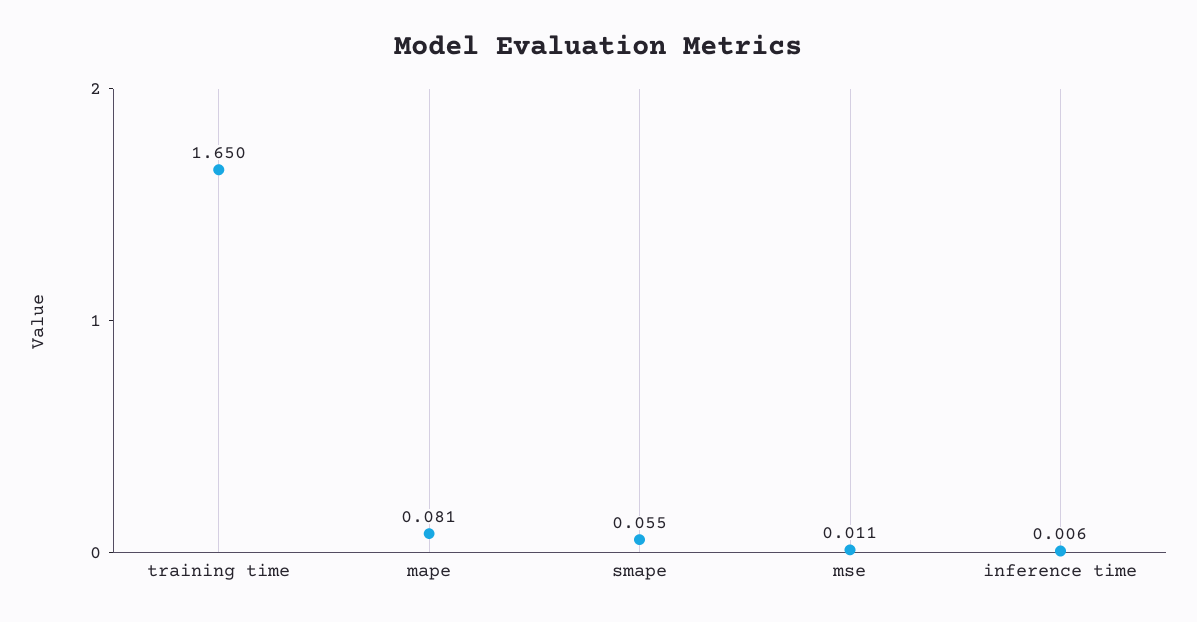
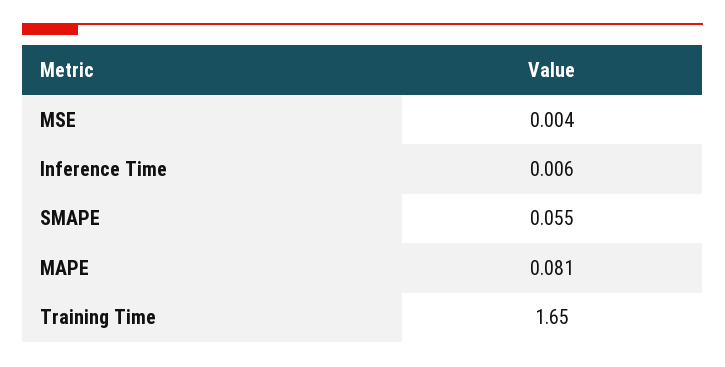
mse: 0.011 -> 0.004

